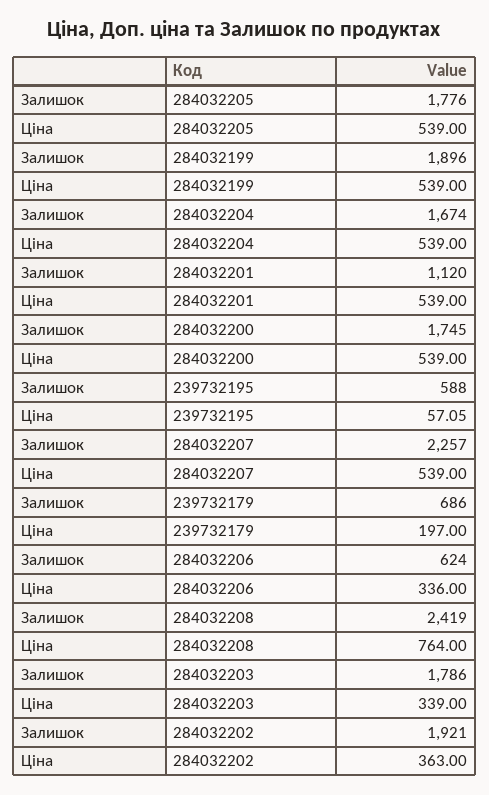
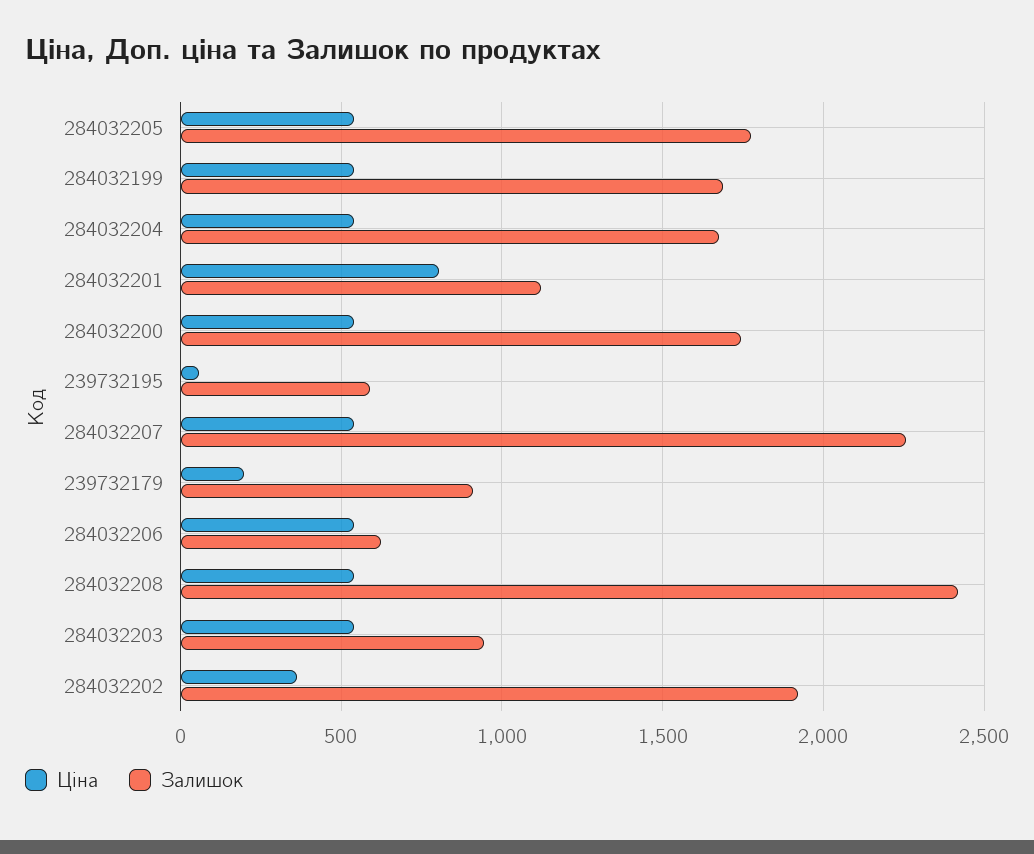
Залишок, 284032199: 1896 -> 1700
Ціна, 284032201: 539 -> 800
Залишок, 239732179: 686 -> 900
Ціна, 284032206: 336 -> 550
Ціна, 284032208: 764 -> 550
Залишок, 284032203: 1786 -> 950
Ціна, 284032203: 339 -> 550

